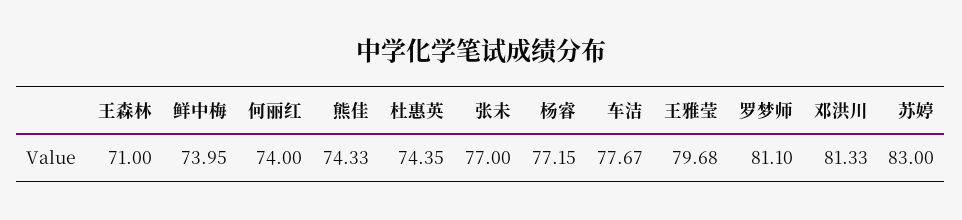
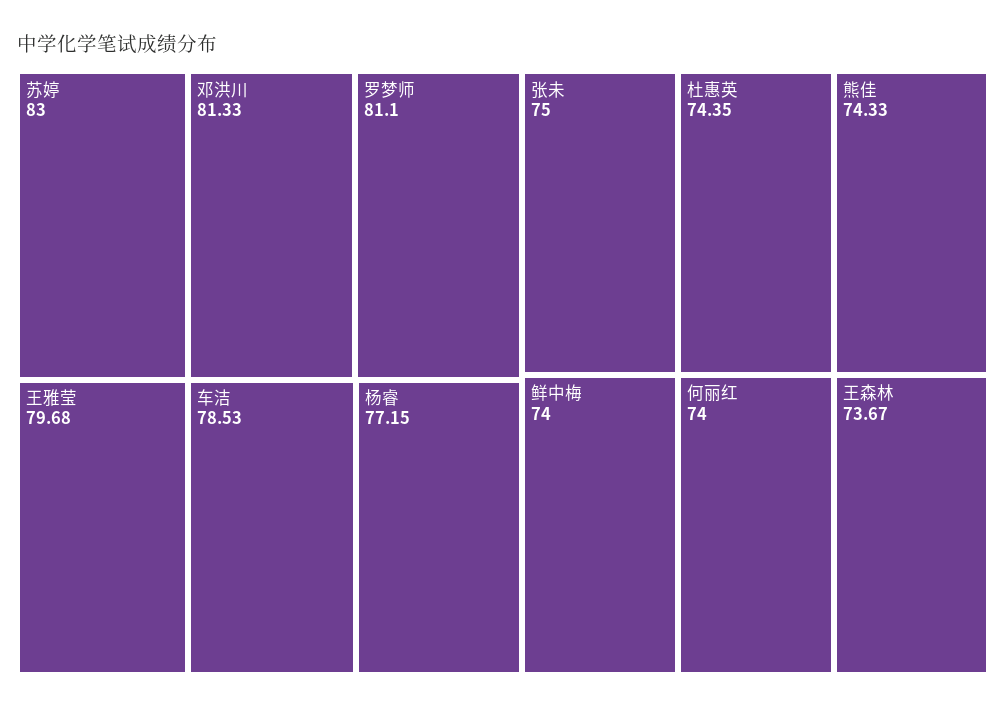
王森林: 71 -> 73.67
鲜中梅: 73.95 -> 74
张未: 77 -> 75
车洁: 77.67 -> 78.53

